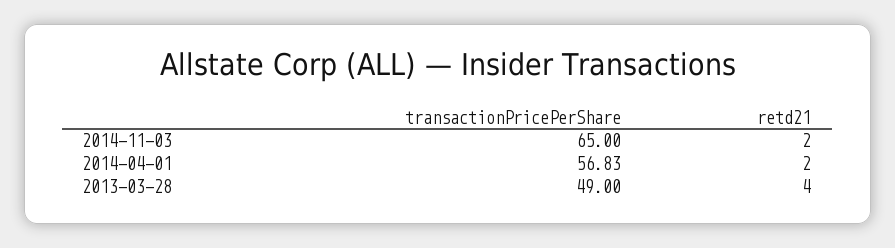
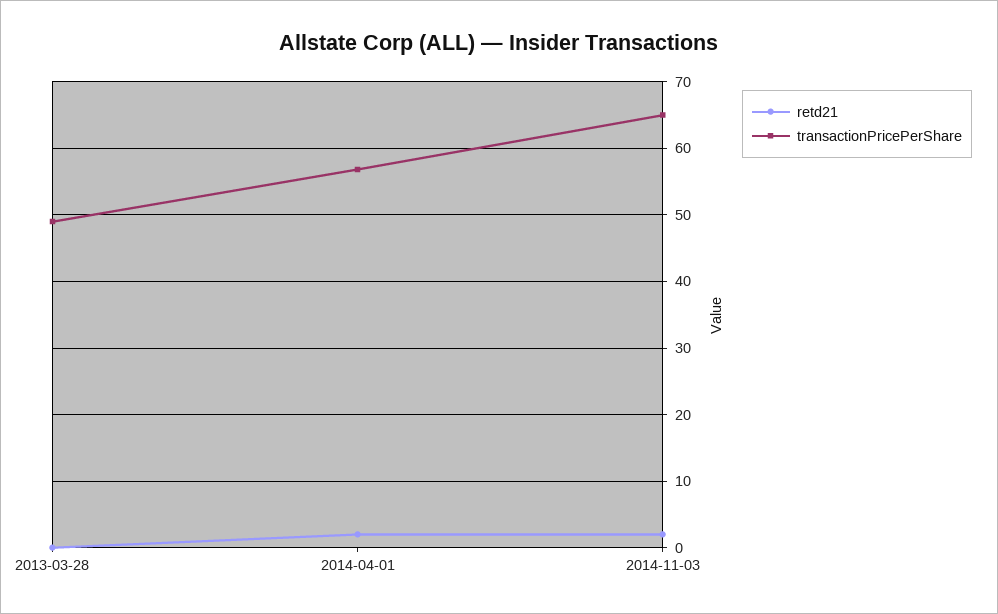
retd21, 2013-03-28: 4 -> 0

